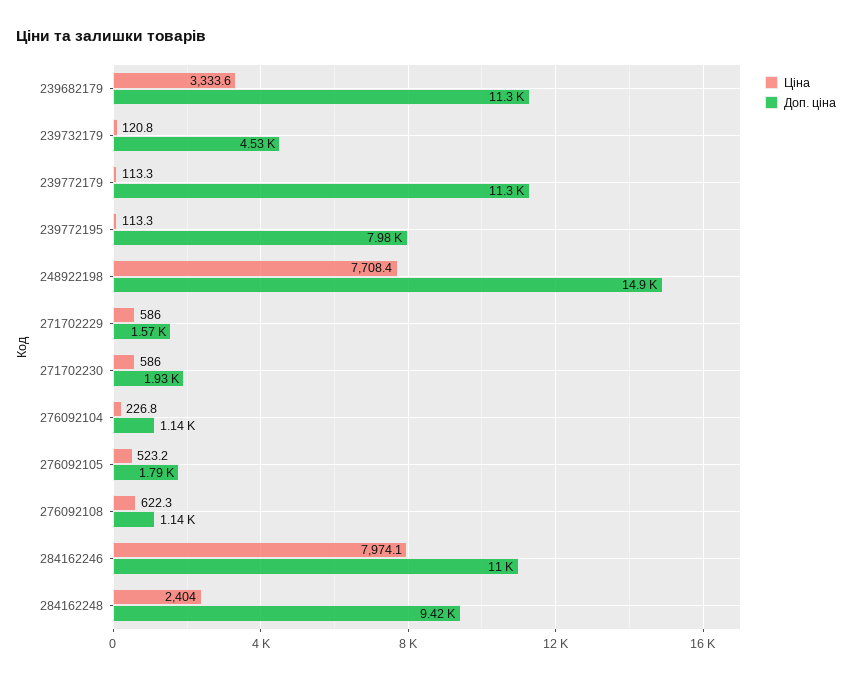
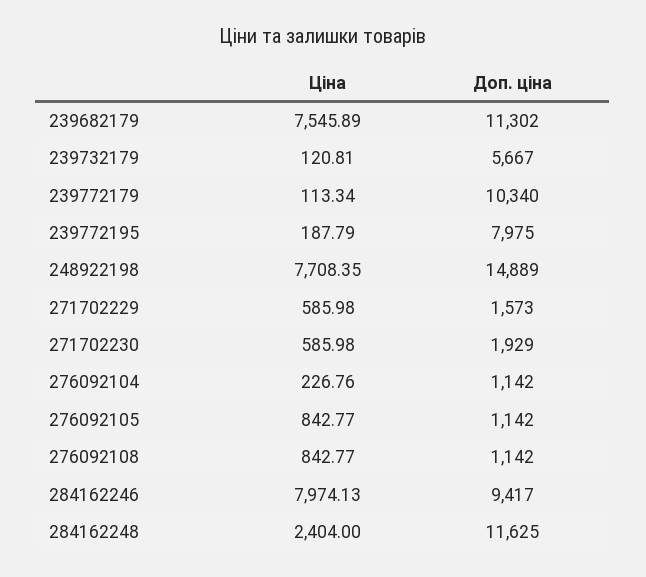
Ціна, 239682179: 3333.6 -> 7545.89
Доп. ціна, 239732179: 4530 -> 5667
Доп. ціна, 239772179: 11300 -> 10340
Ціна, 239772195: 113.3 -> 187.79
Ціна, 276092105: 523.2 -> 842.77
Доп. ціна, 276092105: 1790 -> 1142
Ціна, 276092108: 622.3 -> 842.77
Доп. ціна, 284162246: 11000 -> 9417
Доп. ціна, 284162248: 9420 -> 11625

